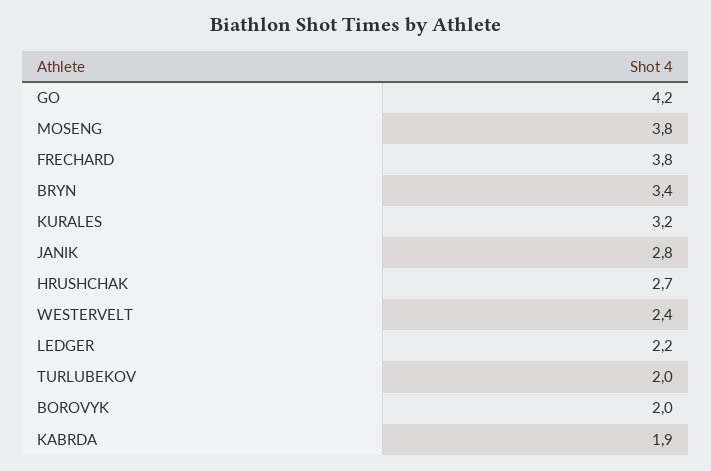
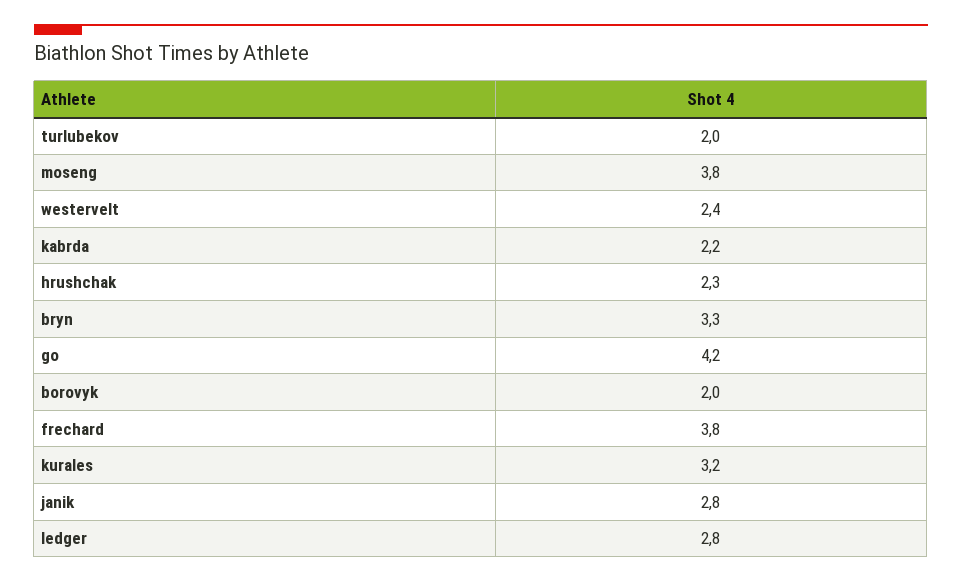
BRYN: 3.4 -> 3.3
HRUSHCHAK: 2.7 -> 2.3
LEDGER: 2.2 -> 2.8
KABRDA: 1.9 -> 2.2

